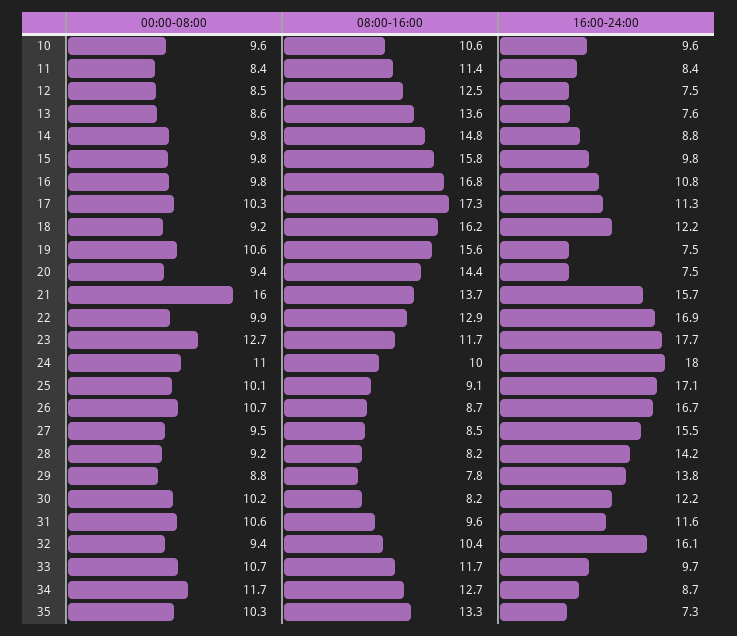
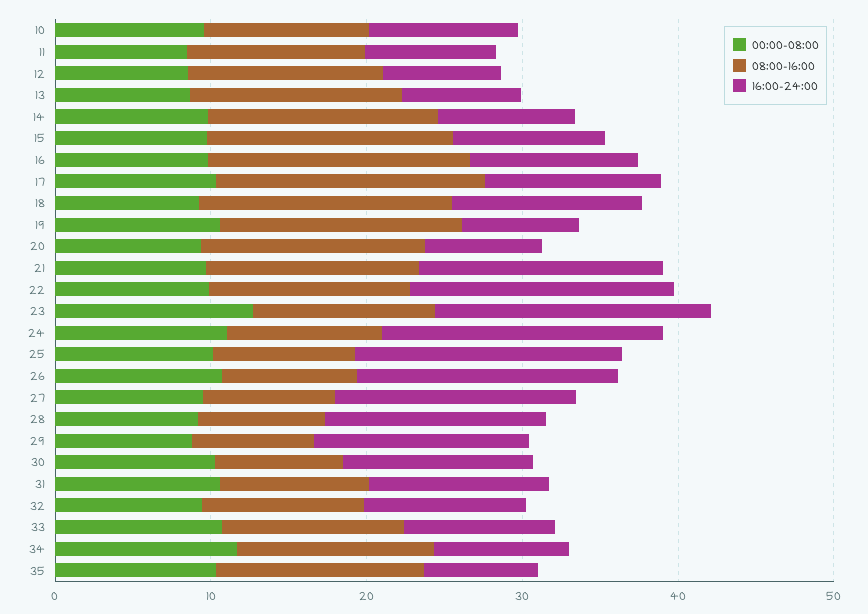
00:00-08:00, 21: 16 -> 10
16:00-24:00, 32: 16.1 -> 10

